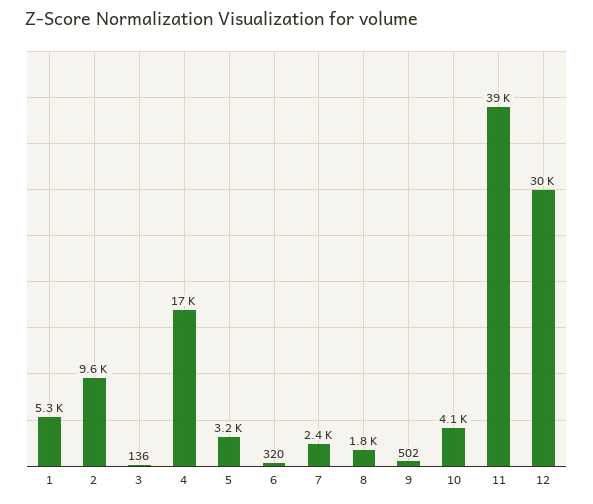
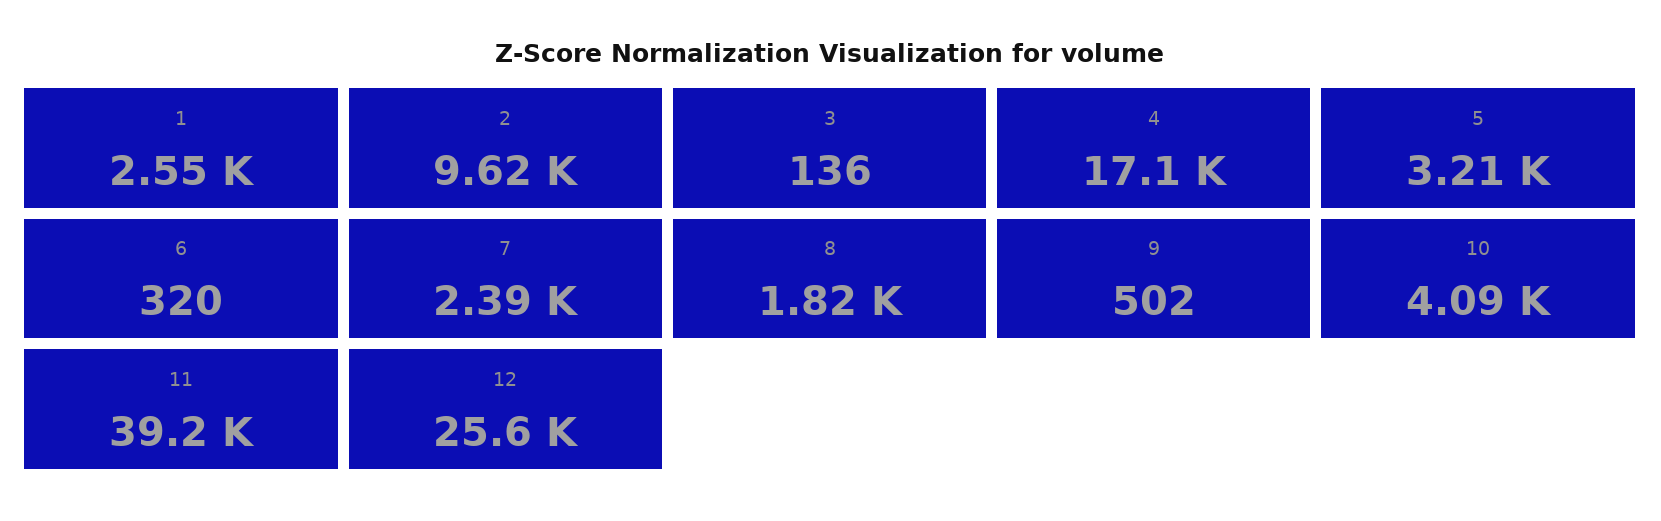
1: 5300 -> 2550
12: 30000 -> 25600

